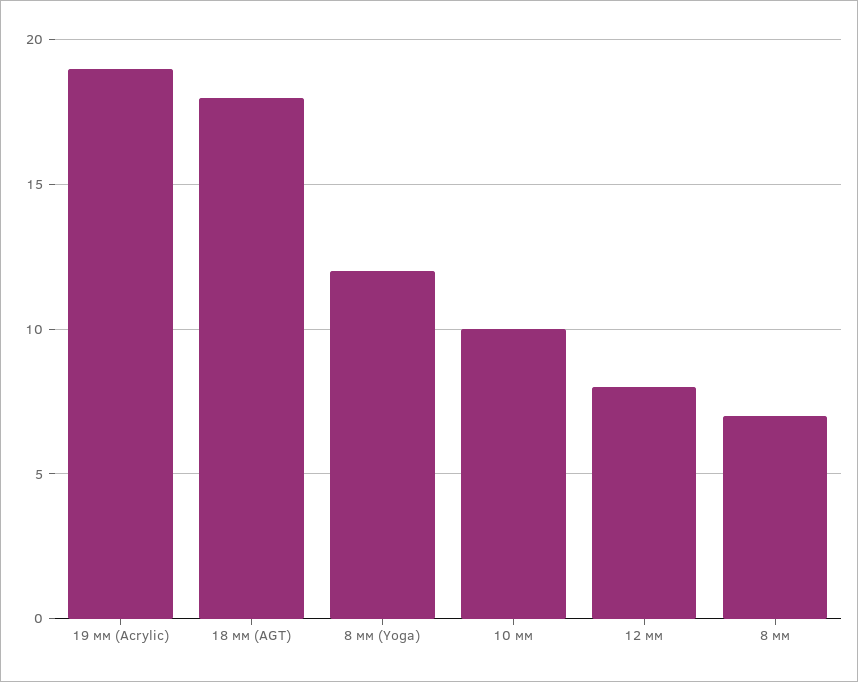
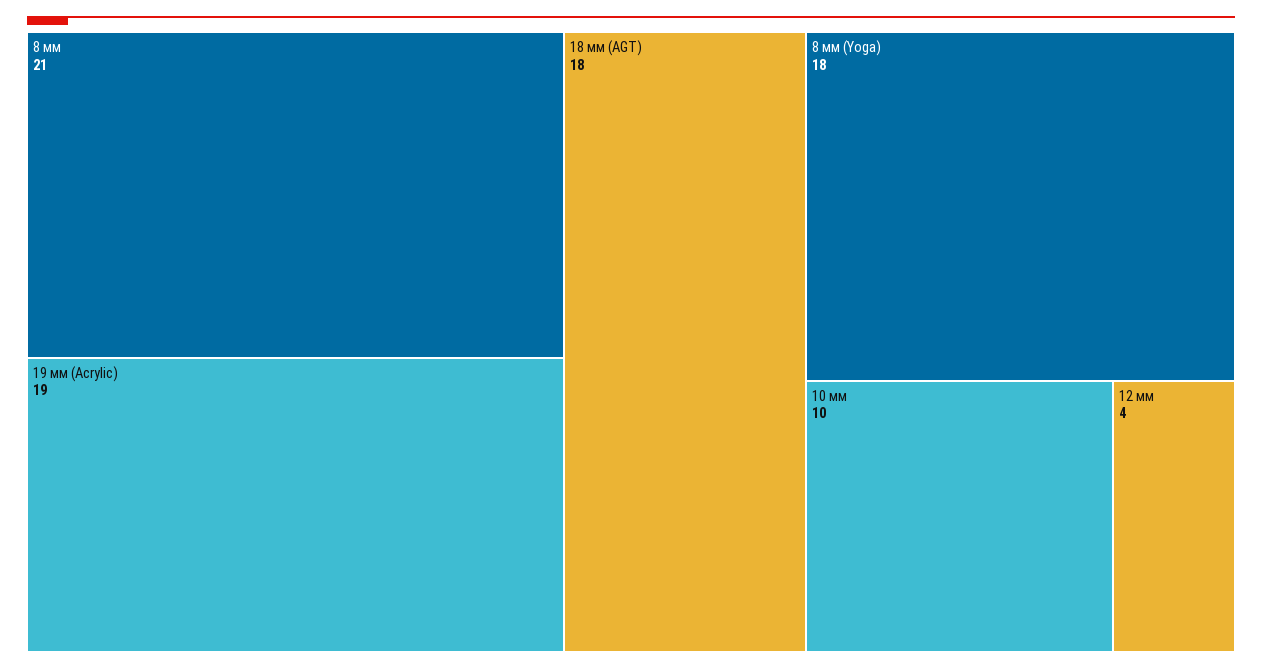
8 мм (Yoga): 12 -> 18
12 мм: 8 -> 4
8 мм: 7 -> 21

